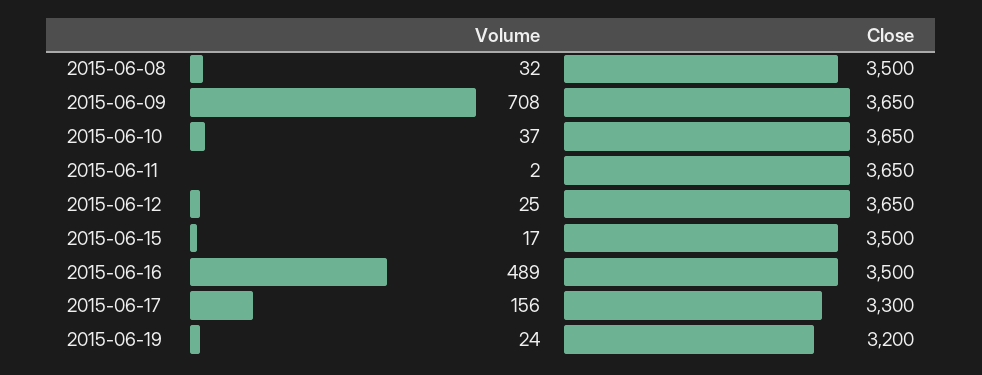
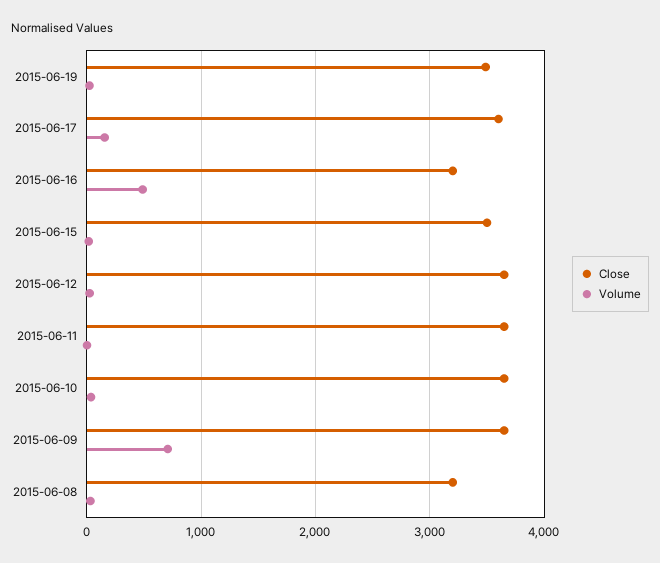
Close, 2015-06-08: 3500 -> 3200
Close, 2015-06-16: 3500 -> 3200
Close, 2015-06-17: 3300 -> 3600
Close, 2015-06-19: 3200 -> 3500

